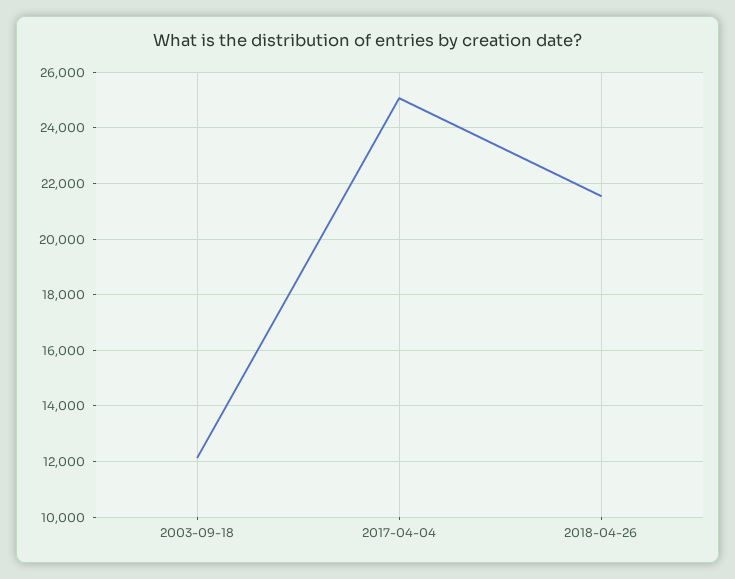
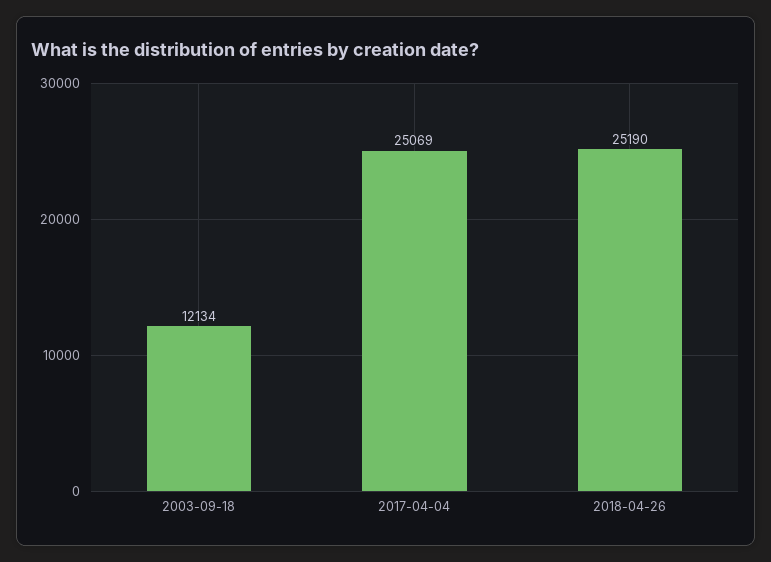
2018-04-26: 21500 -> 25190

